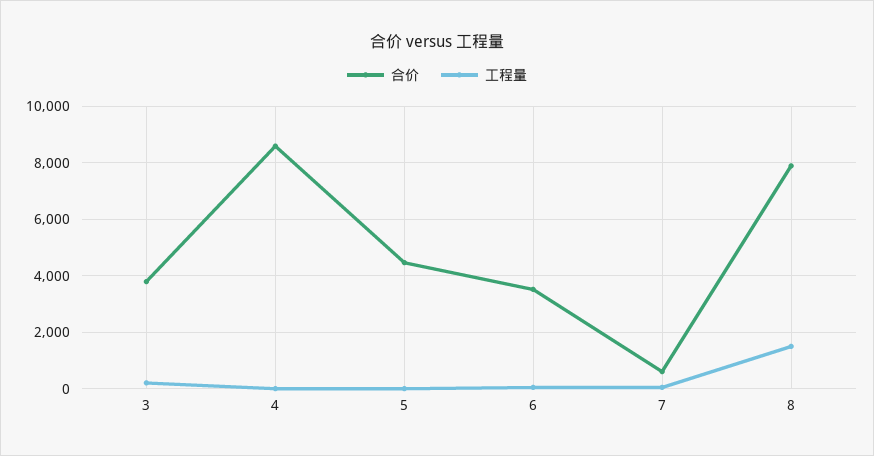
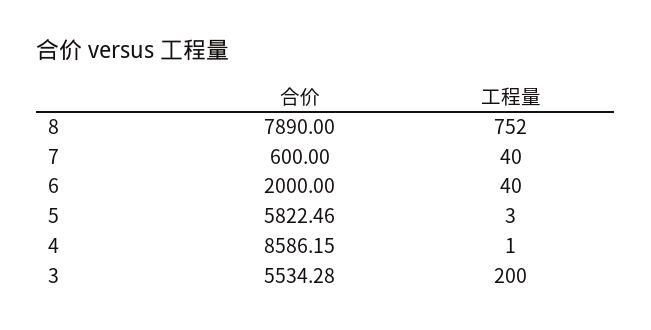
合价, 3: 3750 -> 5534.28
合价, 5: 4500 -> 5822.46
合价, 6: 3500 -> 2000
工程量, 8: 1500 -> 752

